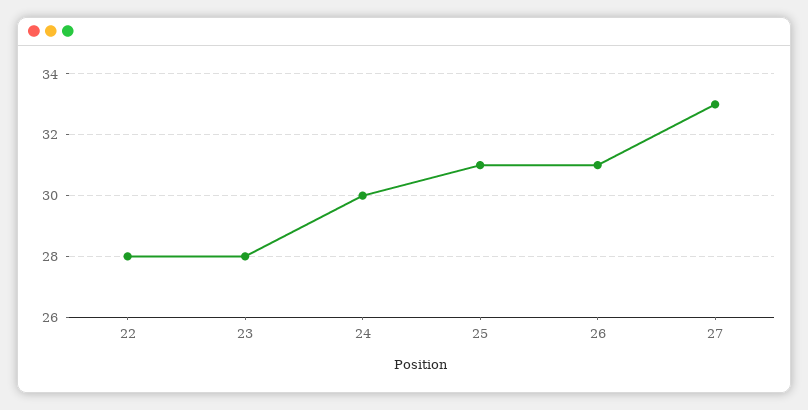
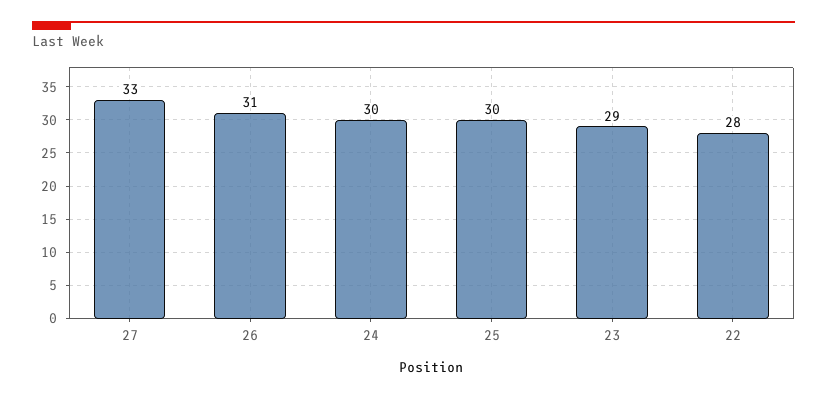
23: 28 -> 29
25: 31 -> 30

